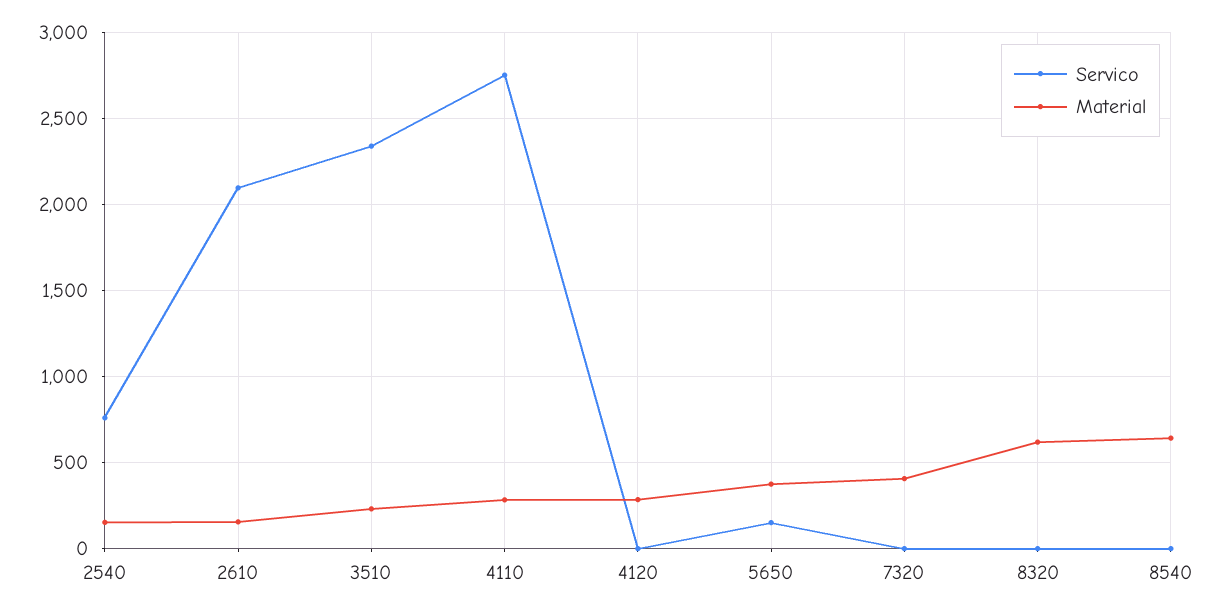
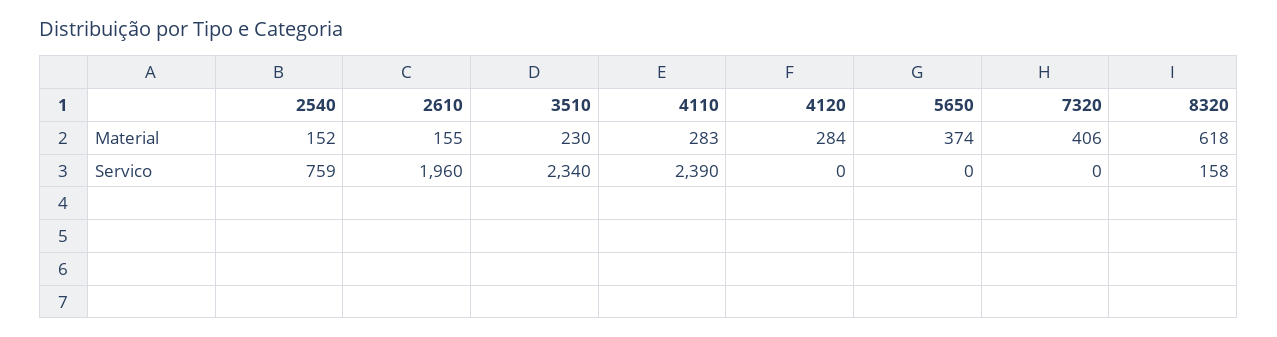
Servico, 2610: 2100 -> 1960
Servico, 4110: 2750 -> 2390
Servico, 5650: 150 -> 0
Servico, 8320: 0 -> 158
Servico, 8540: 0 -> none
Material, 8540: 650 -> none

